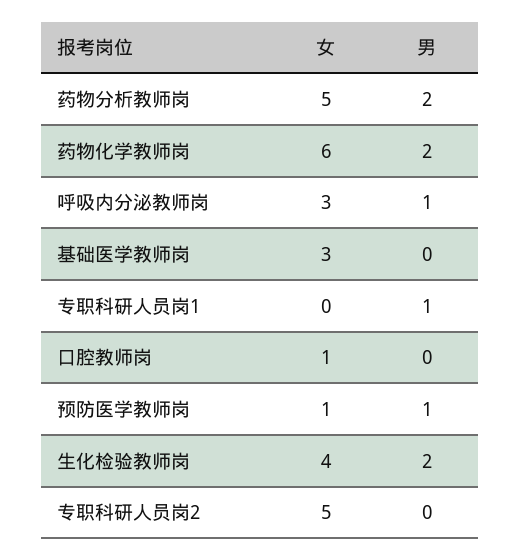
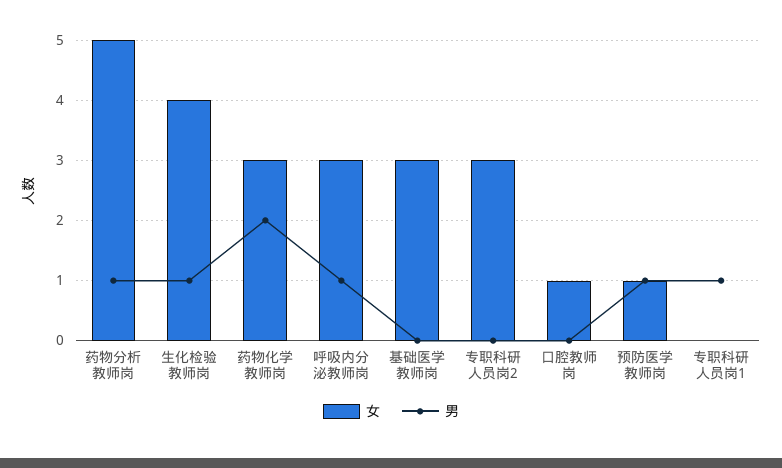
男, 药物分析教师岗: 2 -> 1
女, 药物化学教师岗: 6 -> 3
男, 生化检验教师岗: 2 -> 1
女, 专职科研人员岗2: 5 -> 3

